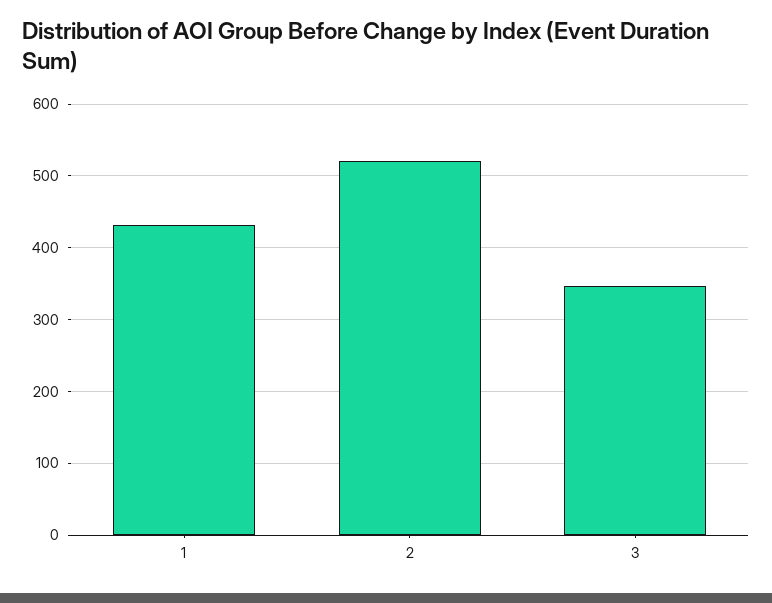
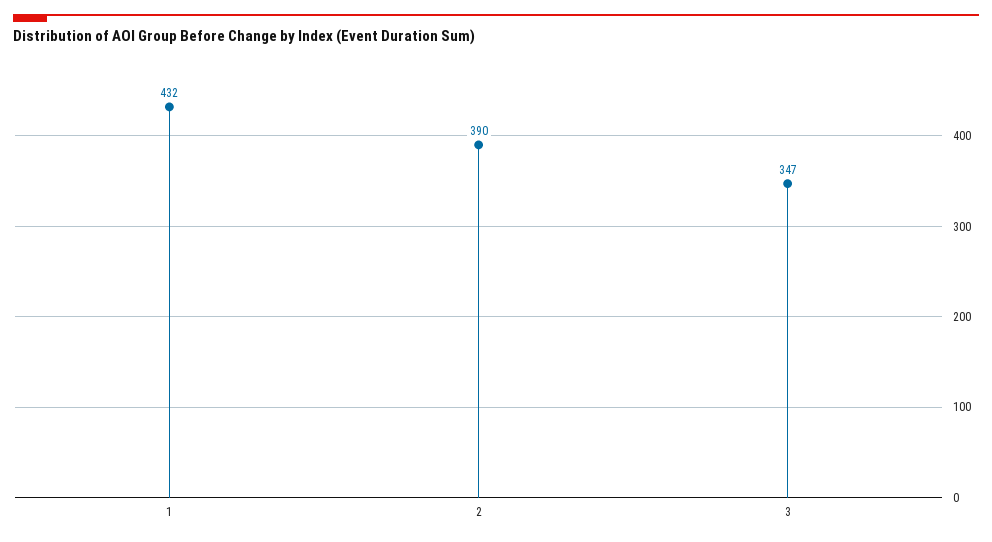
2: 520 -> 390

